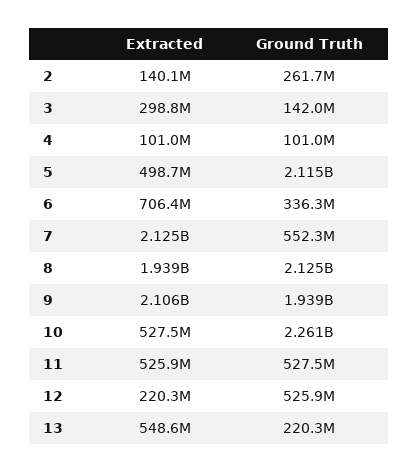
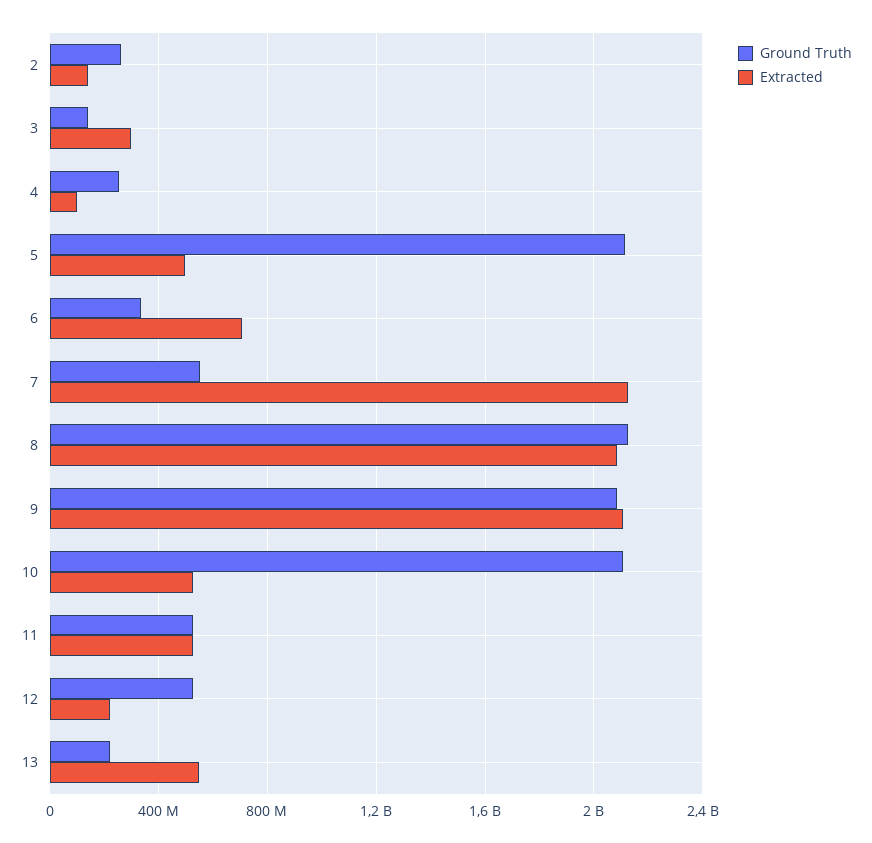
Ground Truth, 4: 101000000 -> 250000000
Extracted, 8: 1939000000 -> 2100000000
Ground Truth, 9: 1939000000 -> 2100000000
Ground Truth, 10: 2261000000 -> 2100000000

